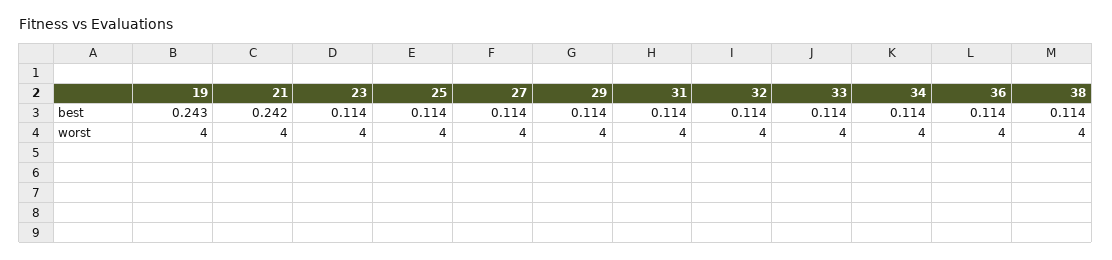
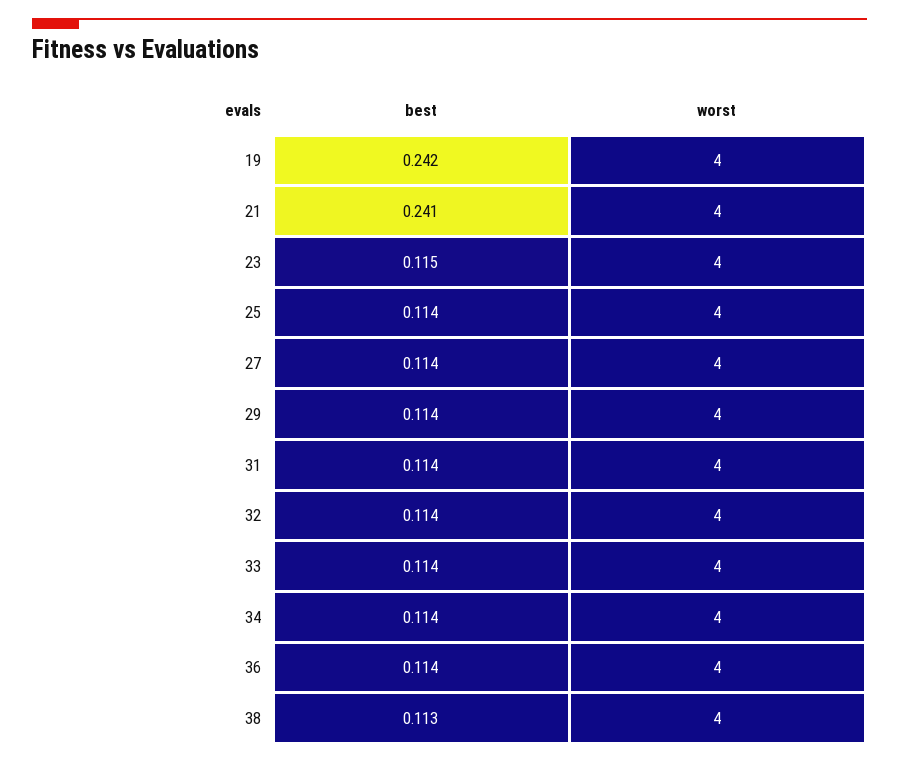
19, best: 0.243 -> 0.242
21, best: 0.242 -> 0.241
23, best: 0.114 -> 0.115
38, best: 0.114 -> 0.113

